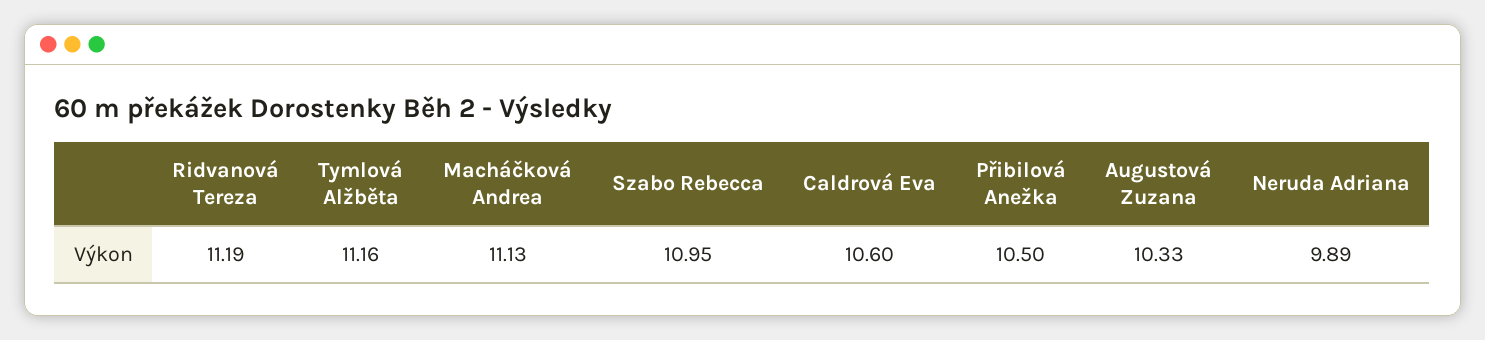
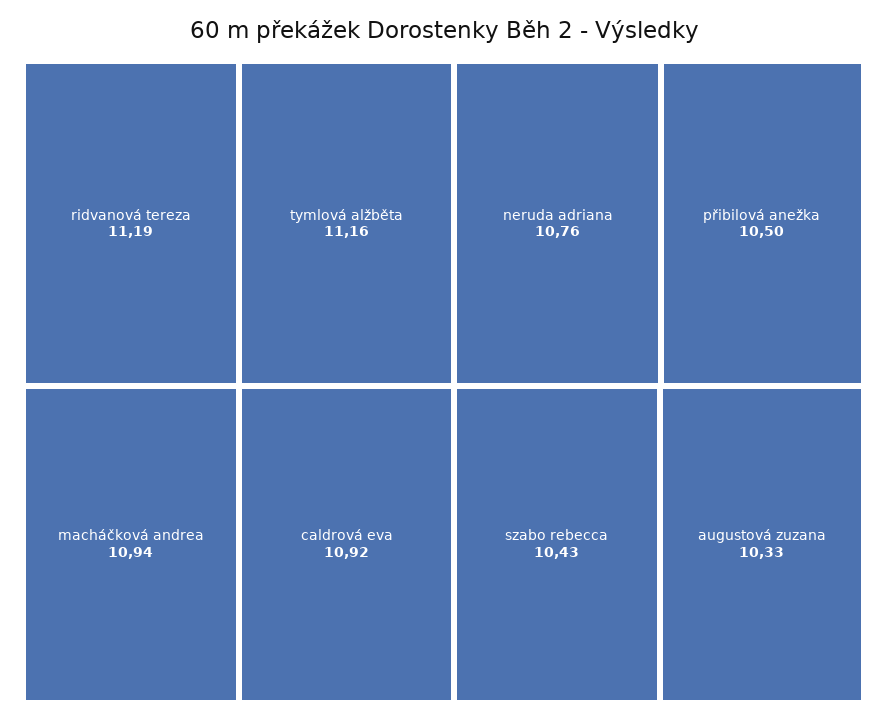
Macháčková Andrea: 11.13 -> 10.94
Szabo Rebecca: 10.95 -> 10.43
Caldrová Eva: 10.6 -> 10.92
Neruda Adriana: 9.89 -> 10.76

